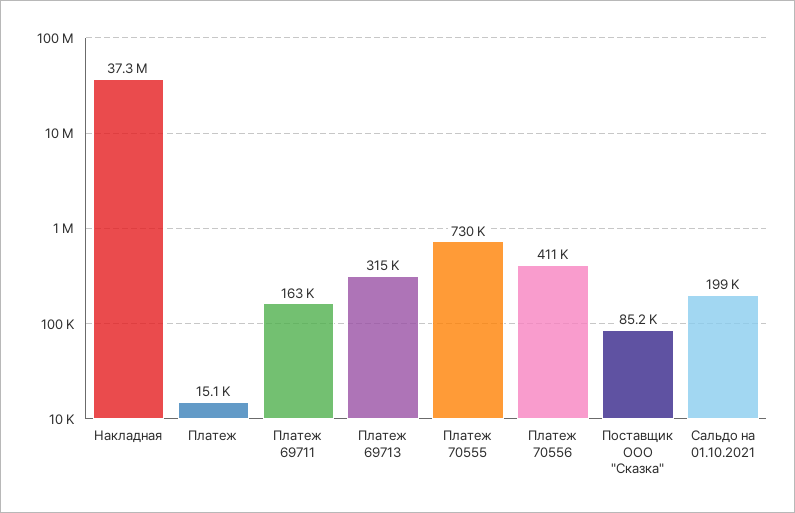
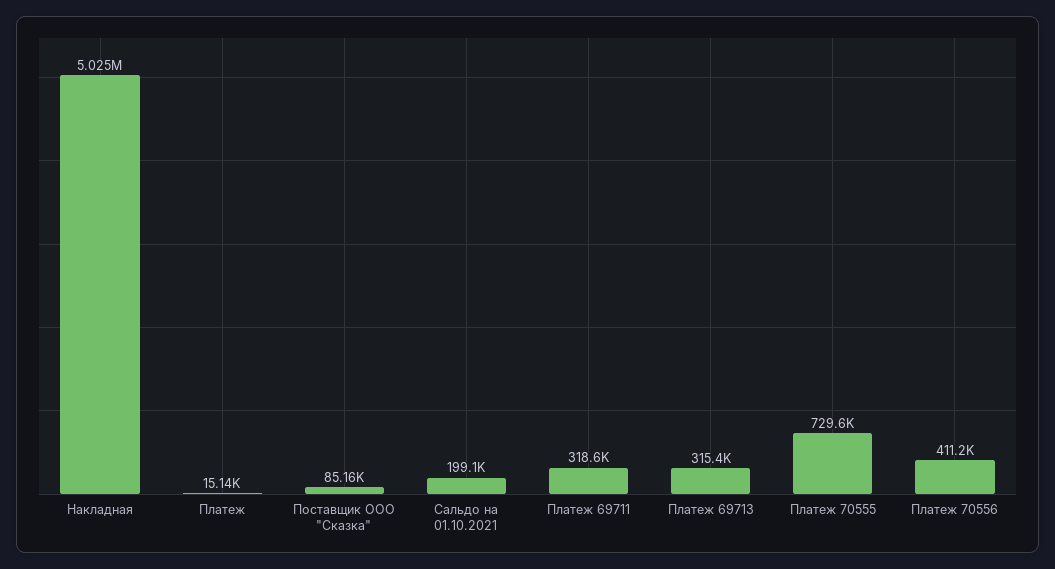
Накладная: 37300000 -> 5025000
Платеж 69711: 163000 -> 318600

